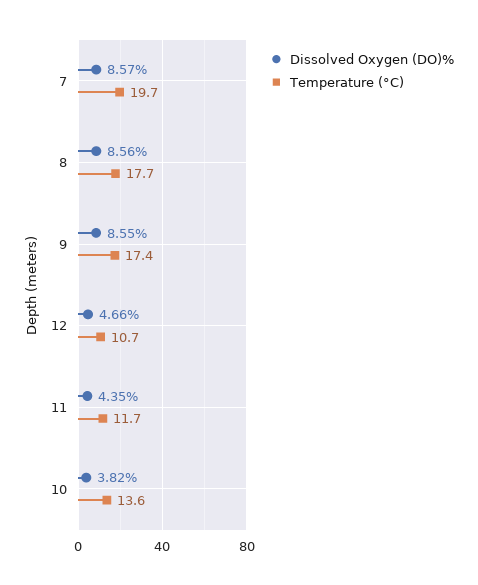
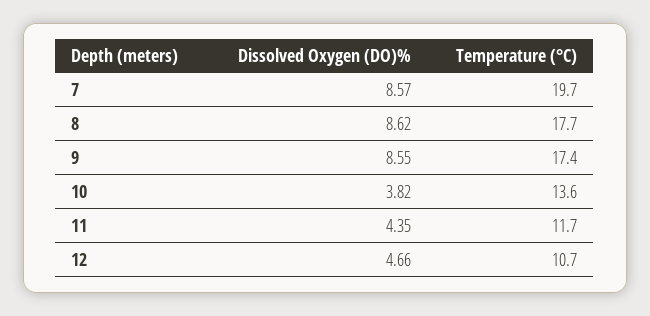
Dissolved Oxygen (DO)%, 8: 8.56 -> 8.62

